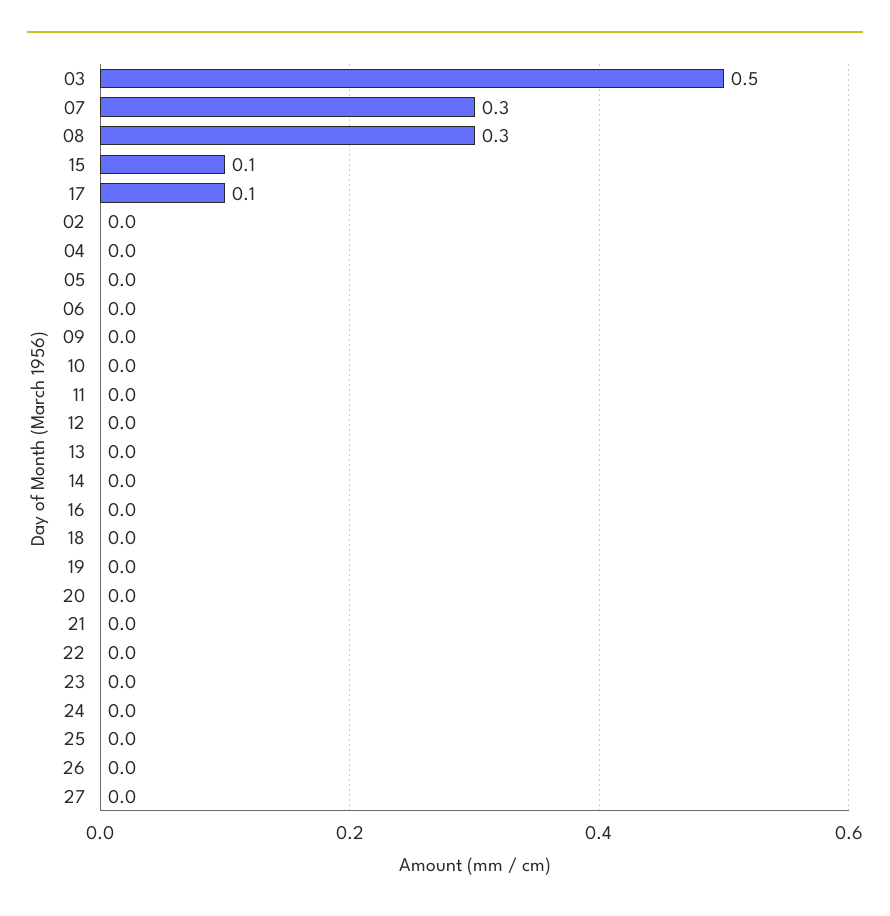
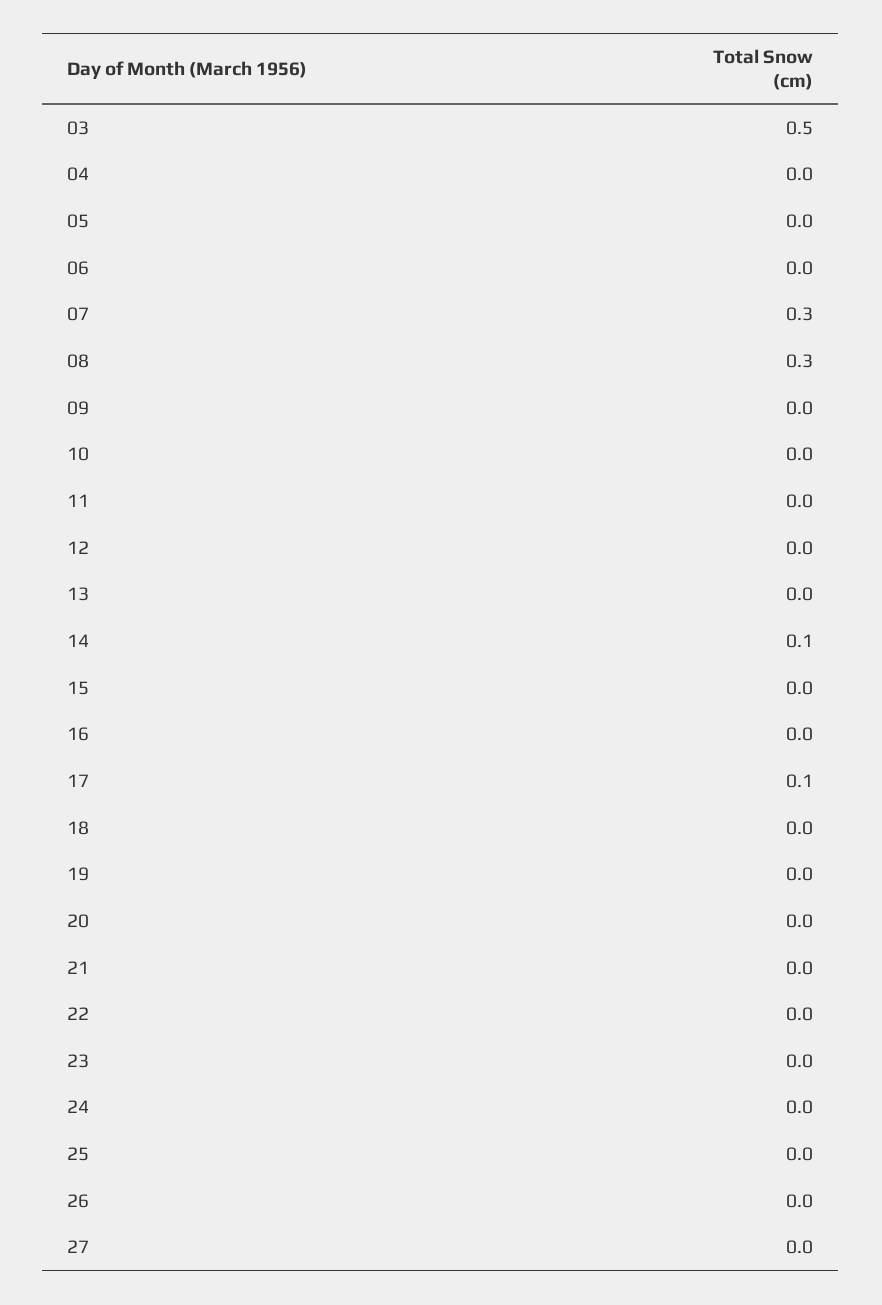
15: 0.1 -> 0
02: 0 -> none
14: 0 -> 0.1

